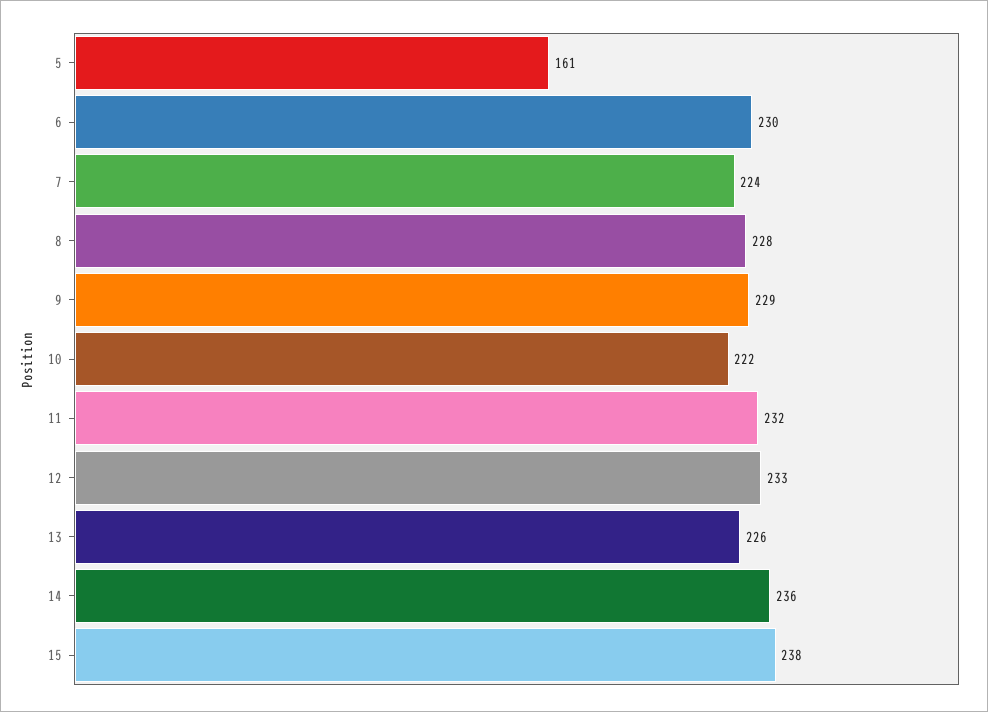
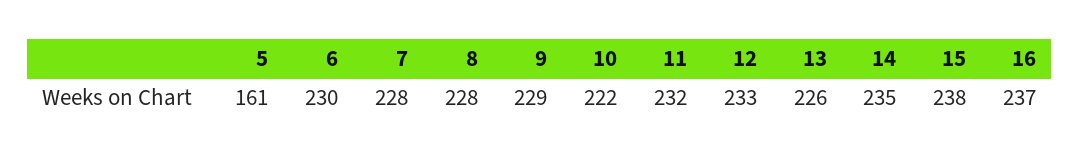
7: 224 -> 228
14: 236 -> 235
16: none -> 237

